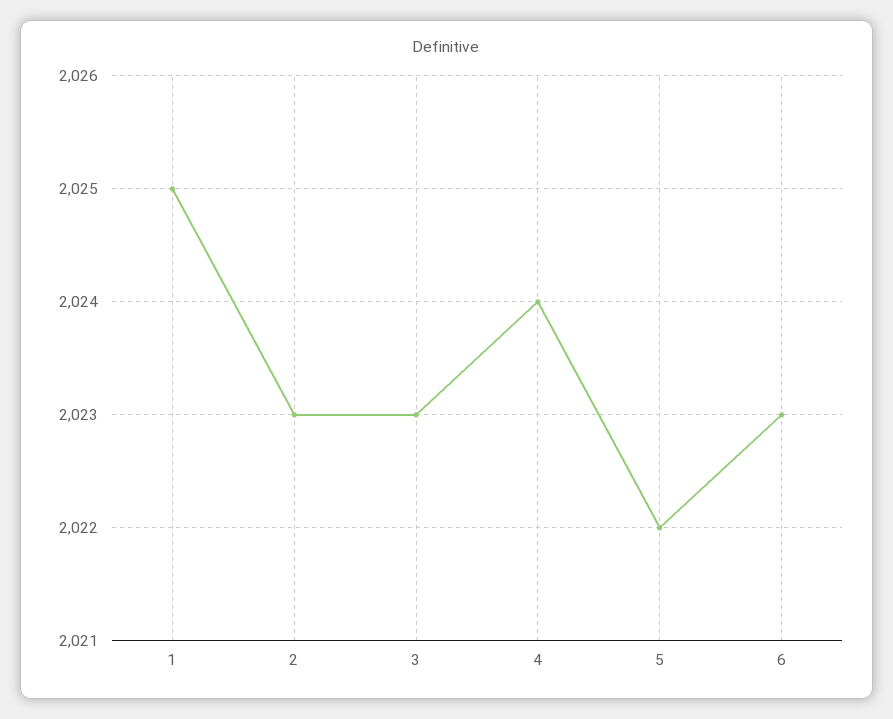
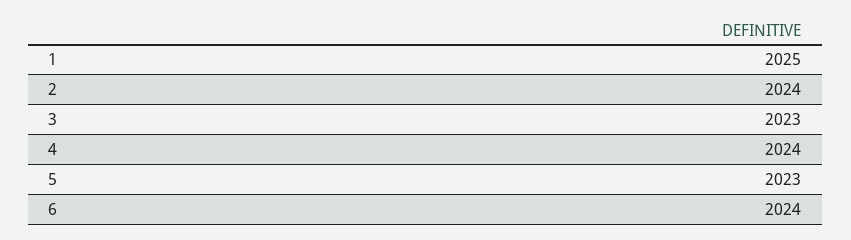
2: 2023 -> 2024
5: 2022 -> 2023
6: 2023 -> 2024

